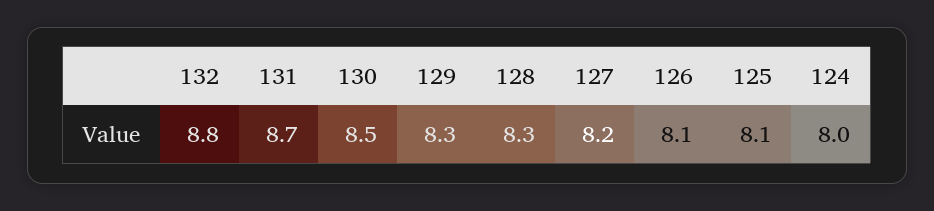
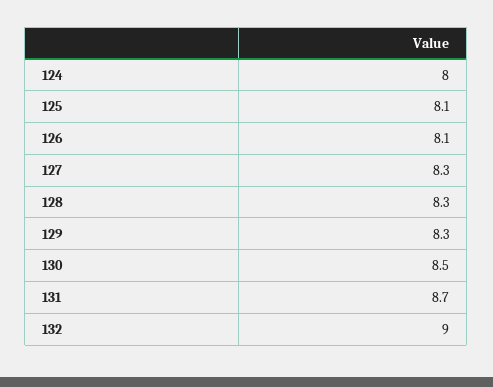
132: 8.8 -> 9
127: 8.2 -> 8.3

